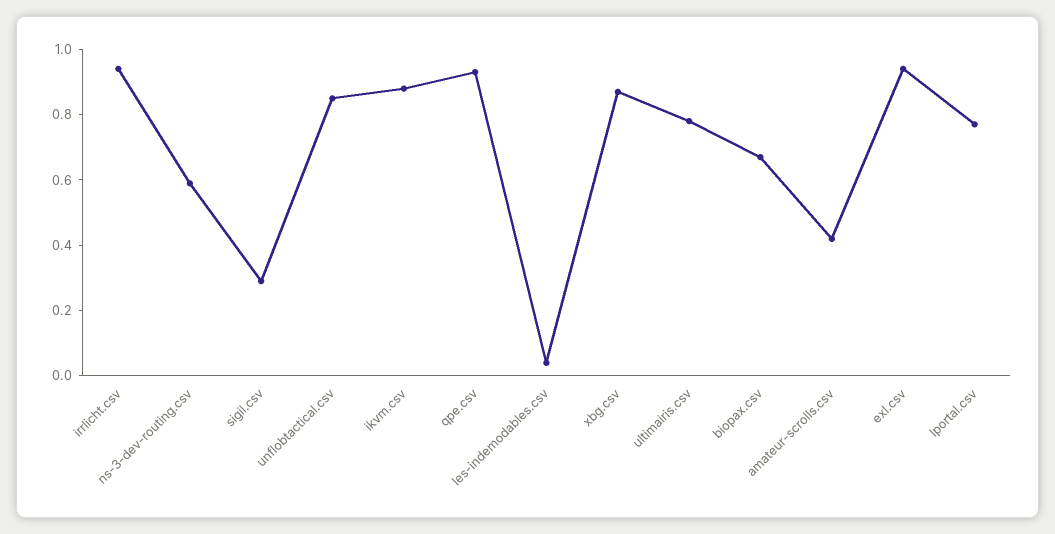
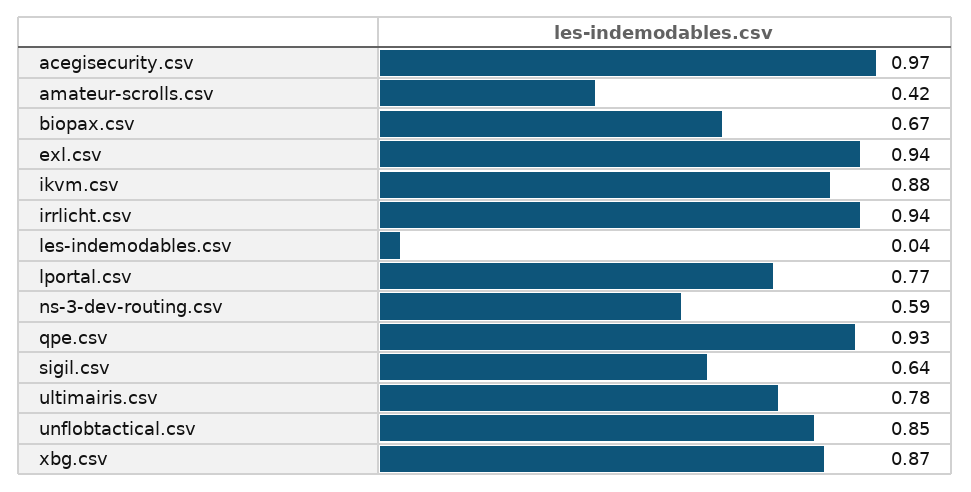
sigil.csv: 0.3 -> 0.64
acegisecurity.csv: none -> 0.97

